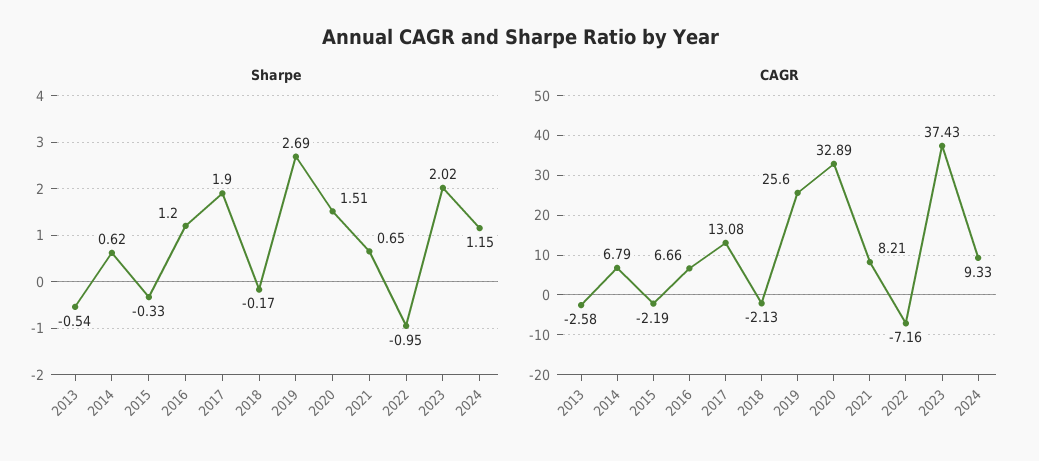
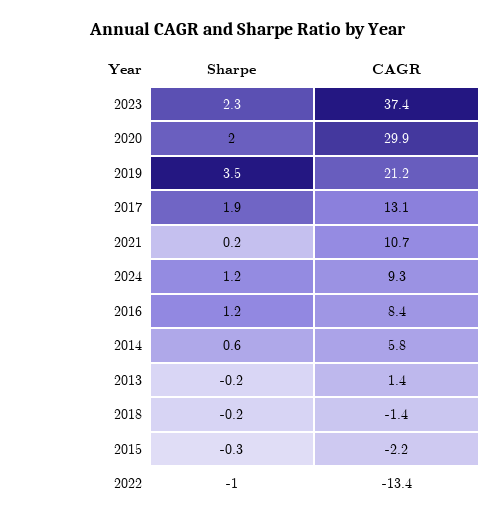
Sharpe, 2013: -0.54 -> -0.2
Sharpe, 2019: 2.69 -> 3.5
Sharpe, 2020: 1.51 -> 2
Sharpe, 2021: 0.65 -> 0.2
Sharpe, 2023: 2.02 -> 2.3
CAGR, 2013: -2.58 -> 1.4
CAGR, 2014: 6.79 -> 5.8
CAGR, 2016: 6.66 -> 8.4
CAGR, 2018: -2.13 -> -1.4
CAGR, 2019: 25.6 -> 21.2
CAGR, 2020: 32.89 -> 29.9
CAGR, 2021: 8.21 -> 10.7
CAGR, 2022: -7.16 -> -13.4

